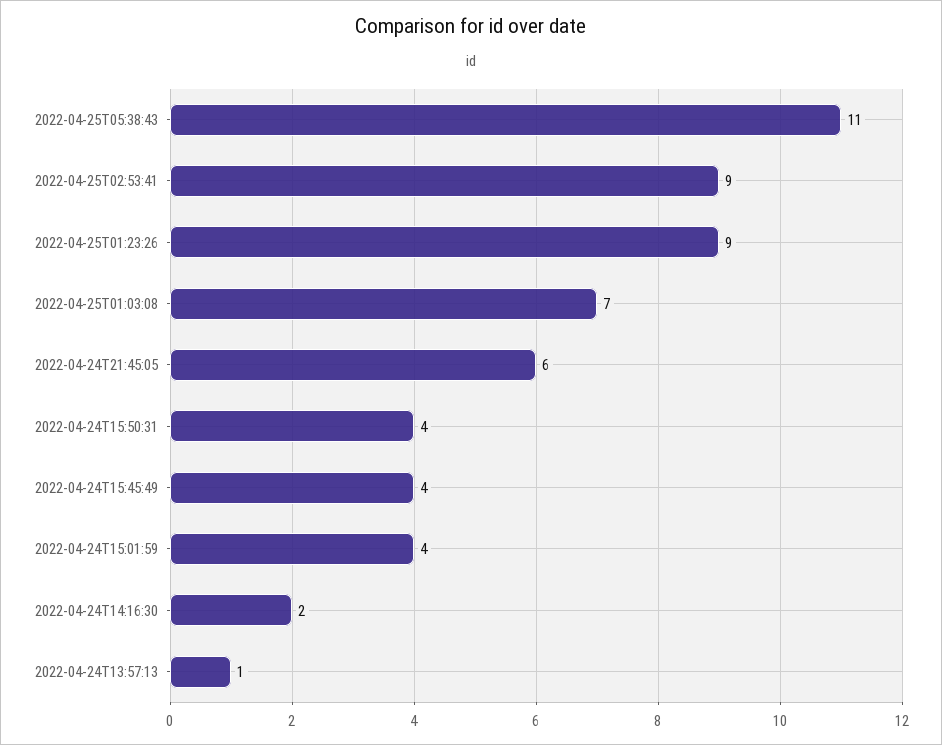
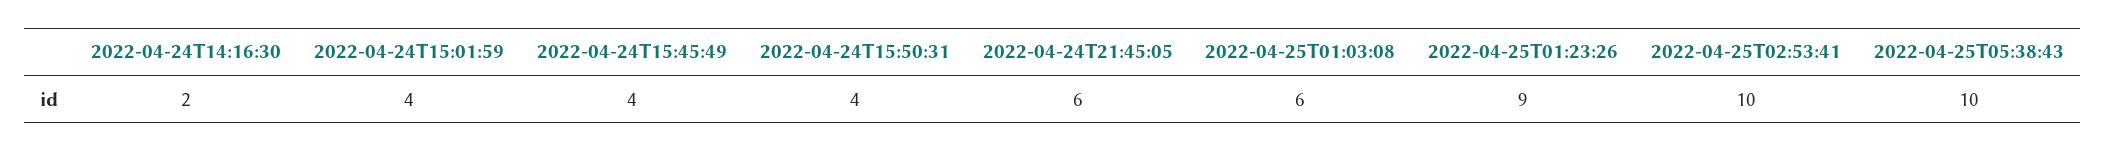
2022-04-25T05:38:43: 11 -> 10
2022-04-25T02:53:41: 9 -> 10
2022-04-25T01:03:08: 7 -> 6
2022-04-24T13:57:13: 1 -> none

